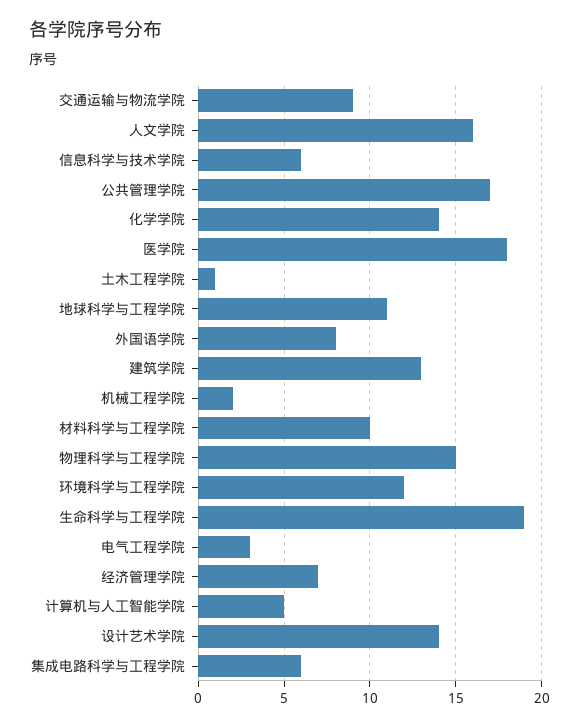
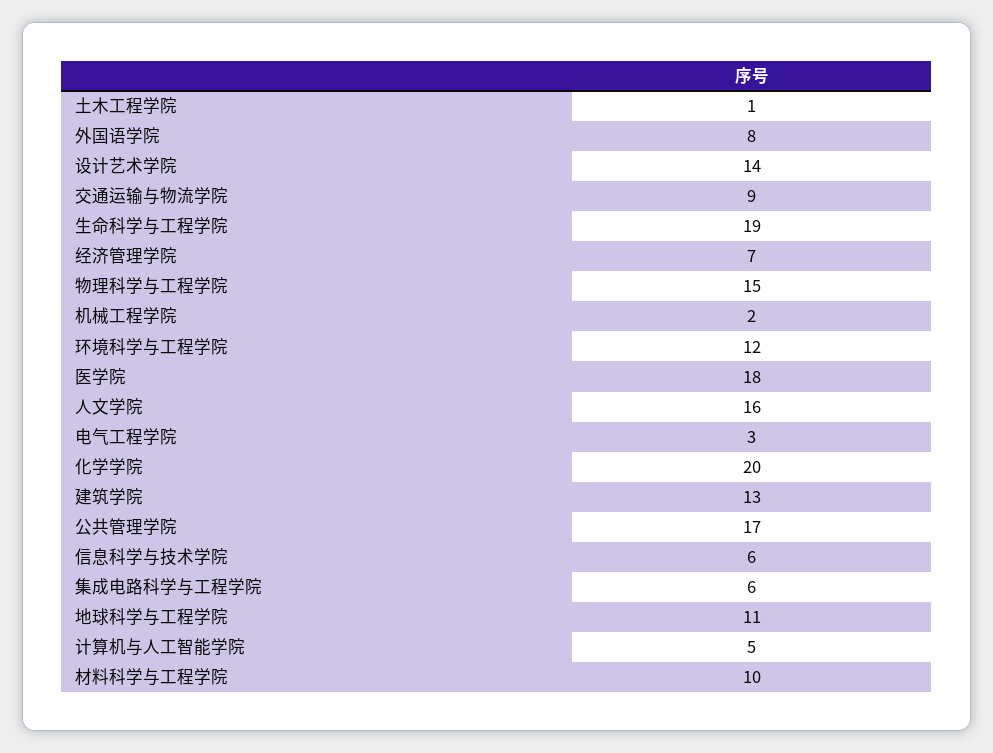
化学学院: 14 -> 20

